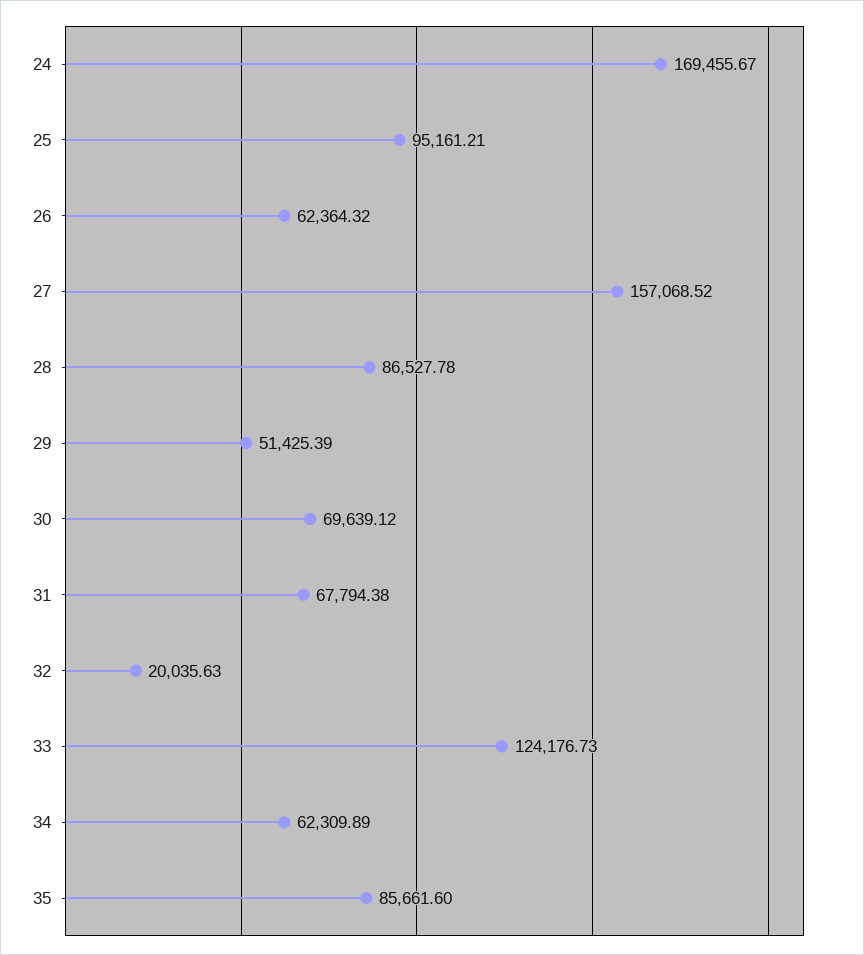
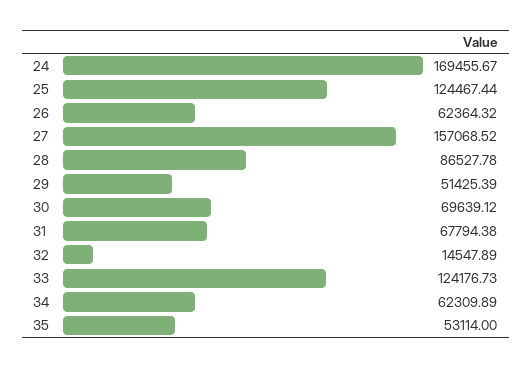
25: 95161.21 -> 124467.44
32: 20035.63 -> 14547.89
35: 85661.6 -> 53114

